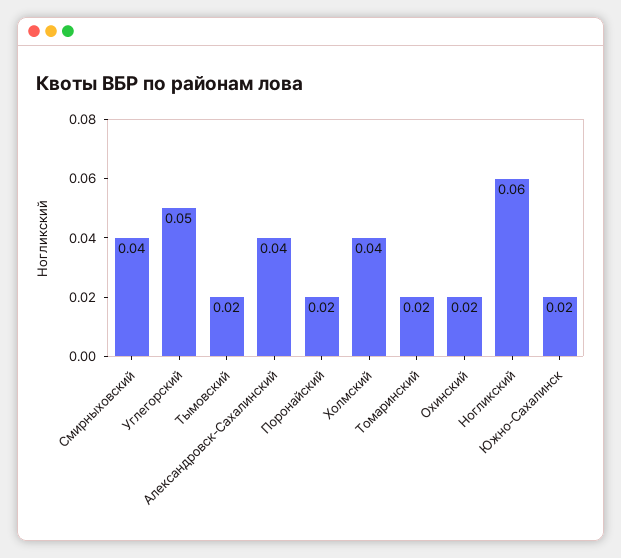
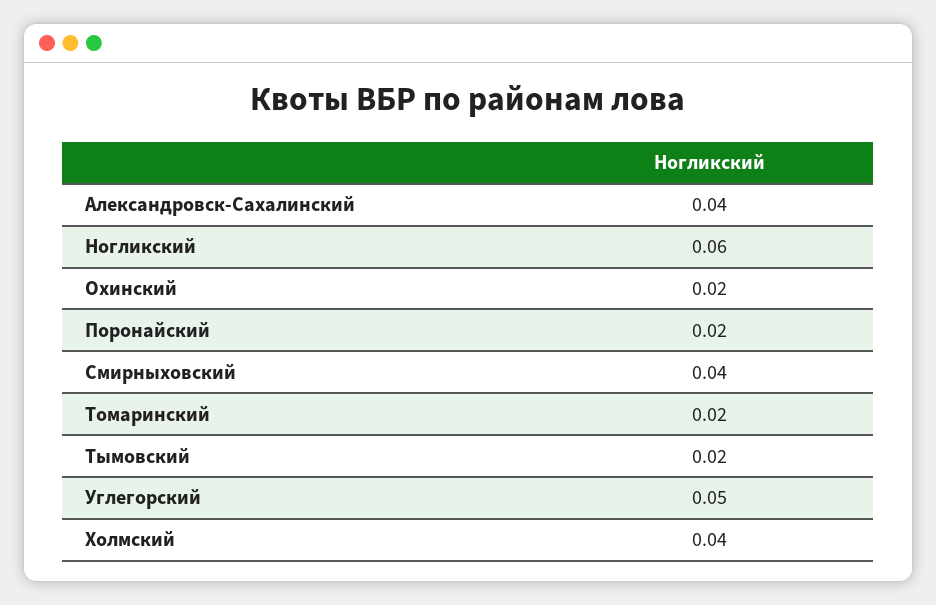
Южно-Сахалинск: 0.02 -> none

